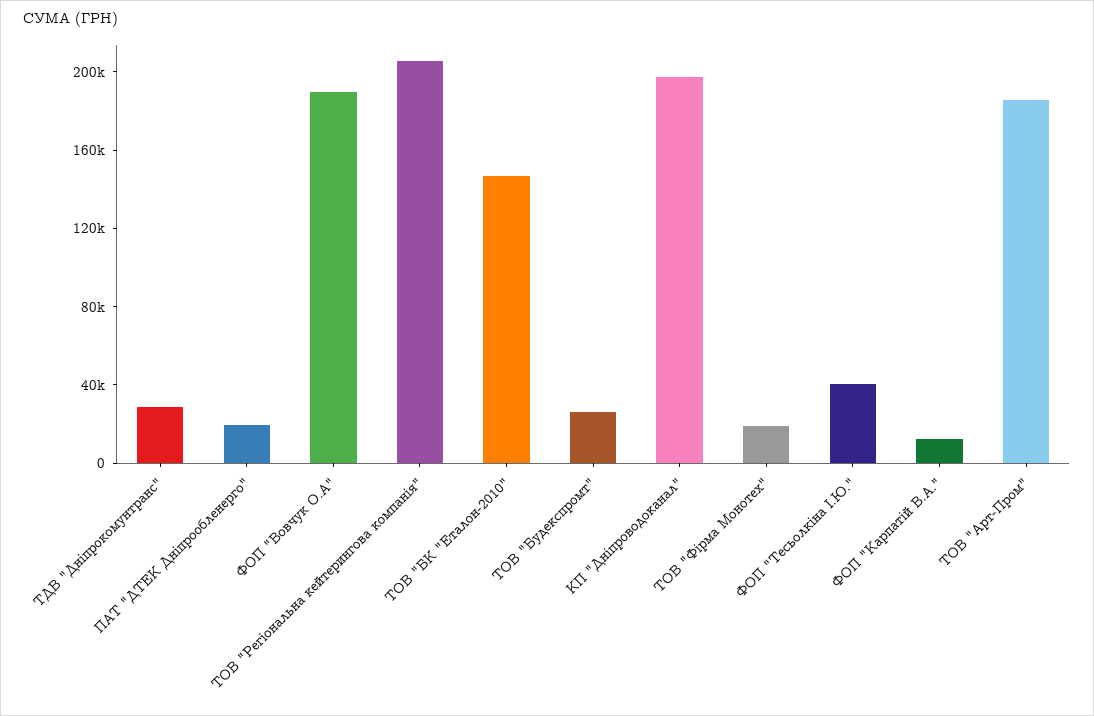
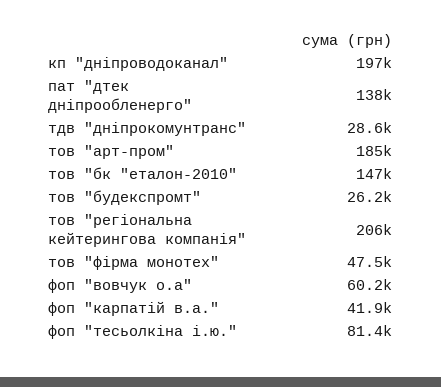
ПАТ "ДТЕК Дніпрообленерго": 20000 -> 138000
ФОП "Вовчук О.А": 190000 -> 60200
ТОВ "Фірма Монотех": 20000 -> 47500
ФОП "Тесьолкіна І.Ю.": 40000 -> 81400
ФОП "Карпатій В.А.": 10000 -> 41900

